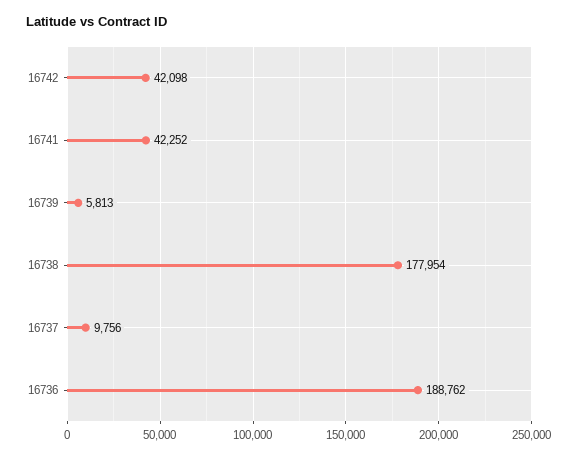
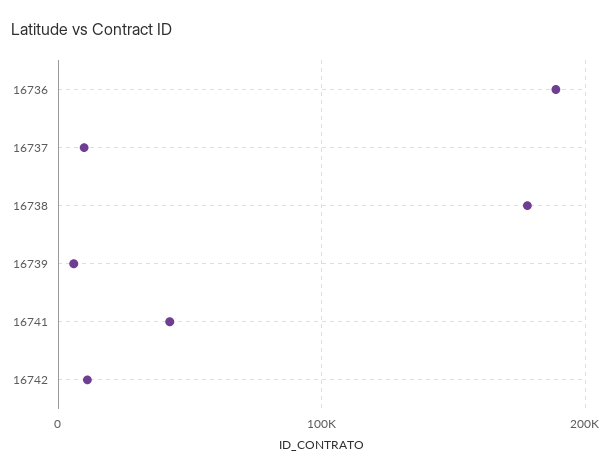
16742: 42098 -> 10000

